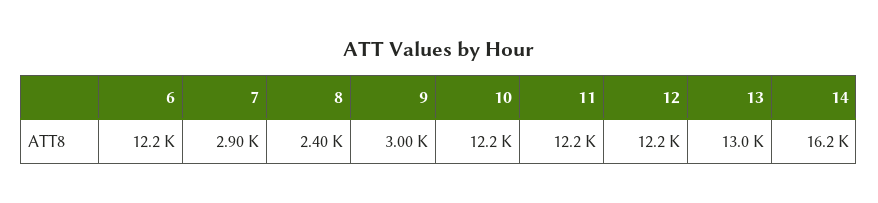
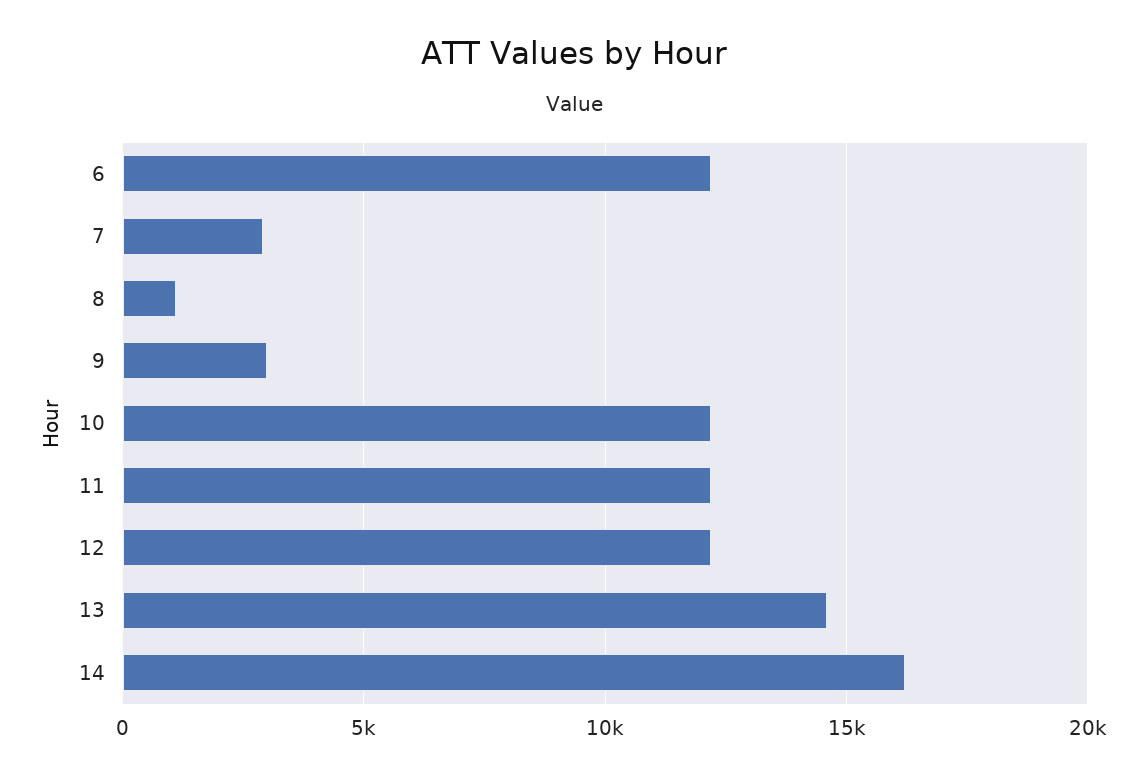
8: 2400 -> 1000
13: 13000 -> 14500

